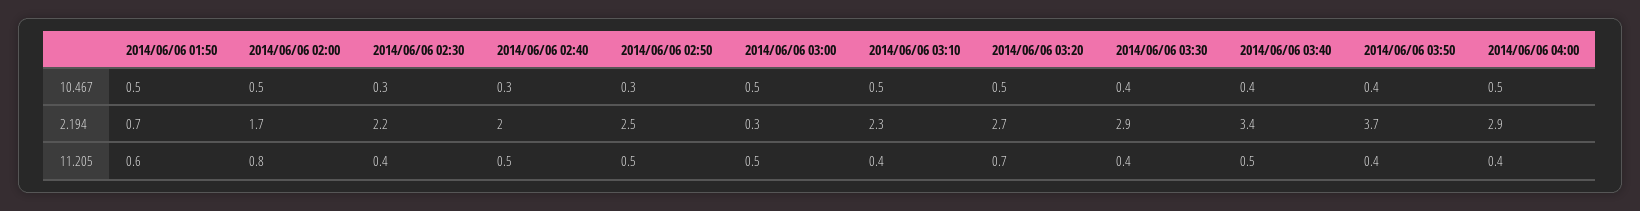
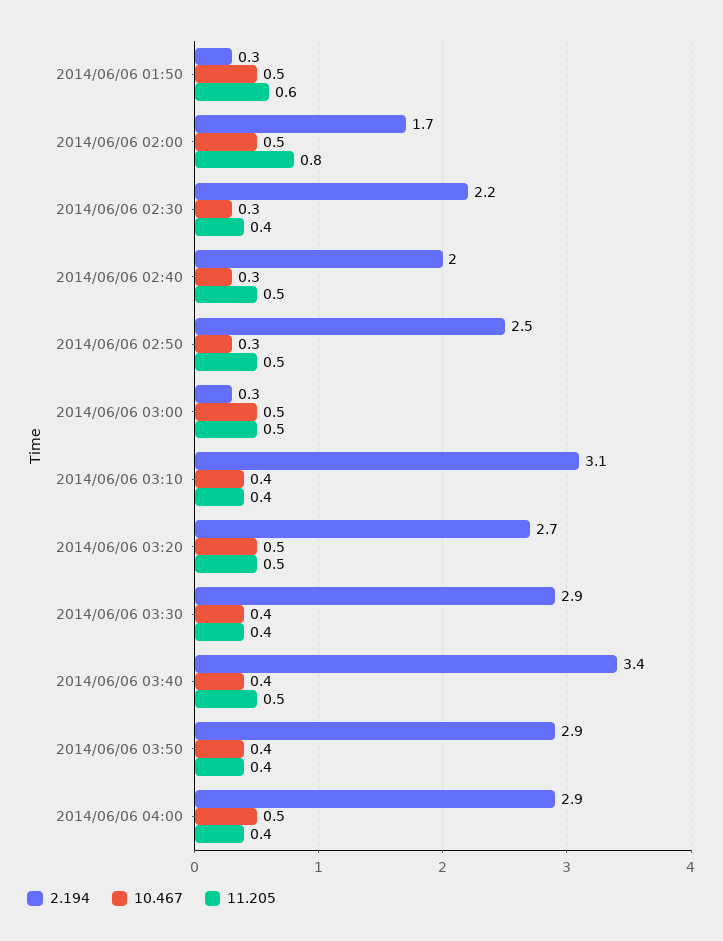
10.467, 2014/06/06 03:10: 0.5 -> 0.4
2.194, 2014/06/06 01:50: 0.7 -> 0.3
2.194, 2014/06/06 03:10: 2.3 -> 3.1
2.194, 2014/06/06 03:50: 3.7 -> 2.9
11.205, 2014/06/06 03:20: 0.7 -> 0.5

